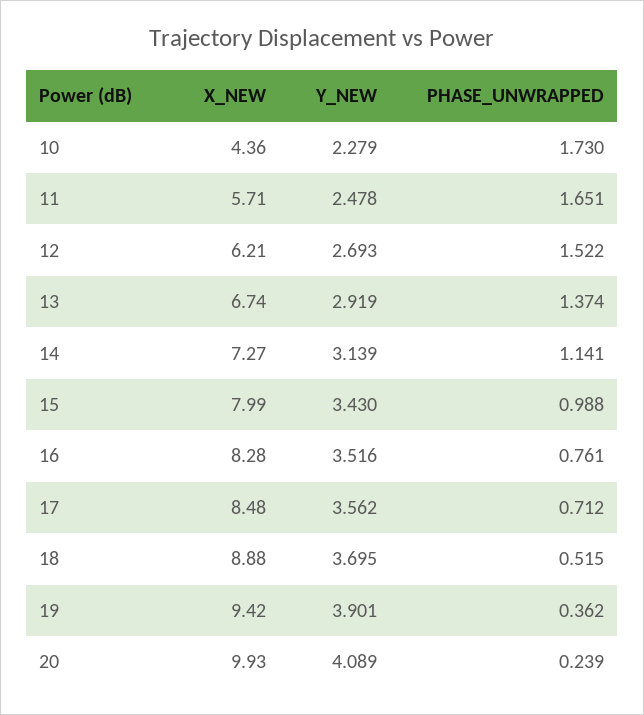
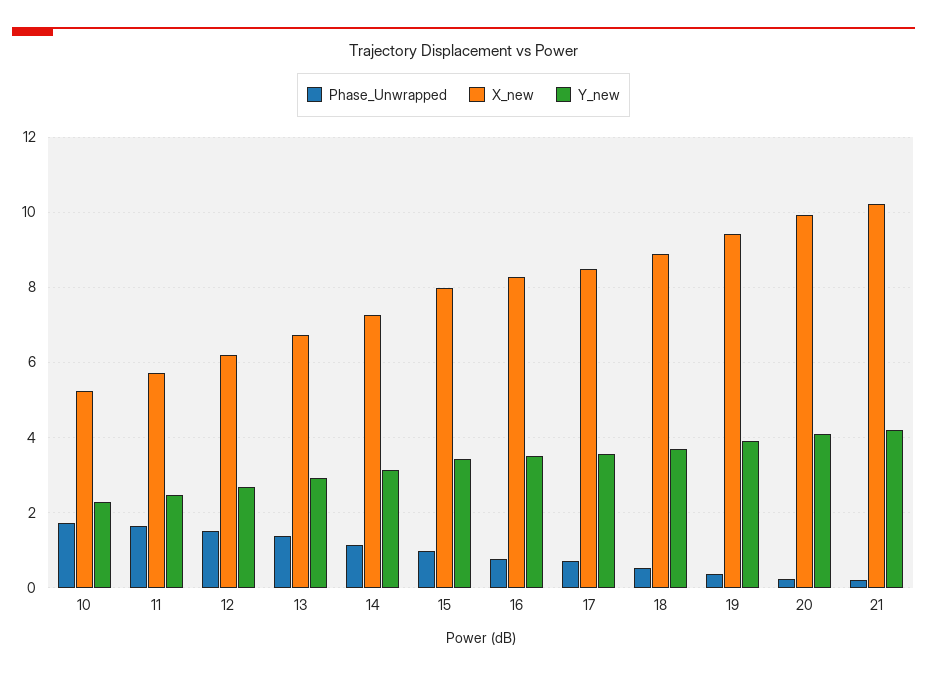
X_NEW, 10: 4.36 -> 5.2
PHASE_UNWRAPPED, 21: none -> 0.2
X_NEW, 21: none -> 10.2
Y_NEW, 21: none -> 4.2

